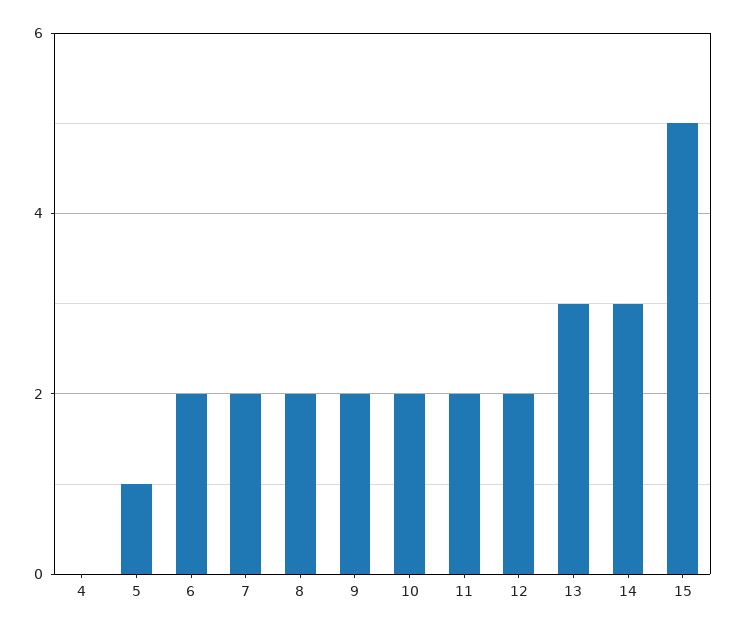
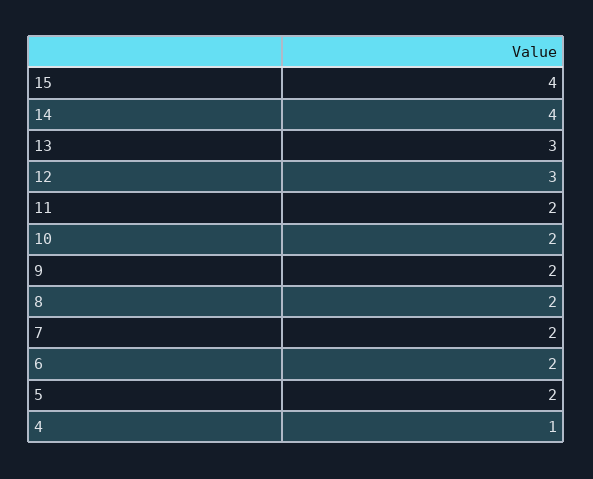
4: 0 -> 1
5: 1 -> 2
12: 2 -> 3
14: 3 -> 4
15: 5 -> 4

